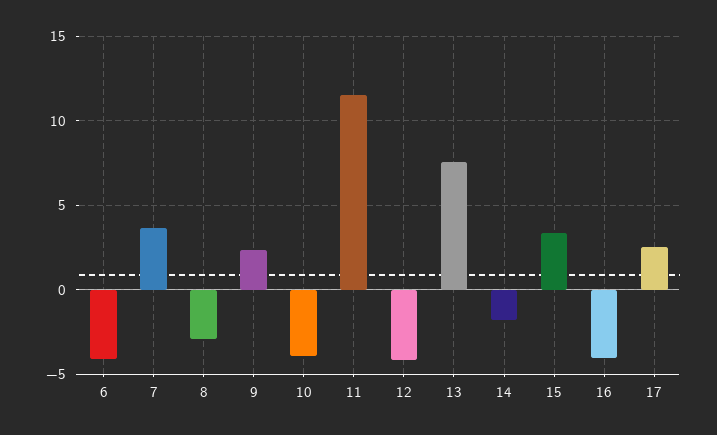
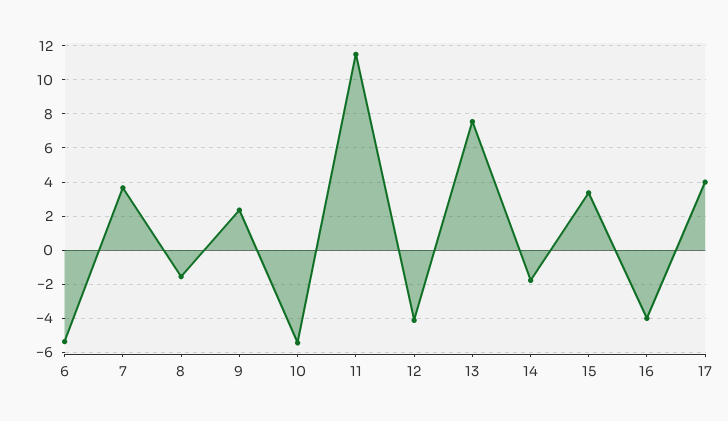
6: -4 -> -5.5
8: -3 -> -1.5
10: -4 -> -5.5
17: 2.5 -> 4

